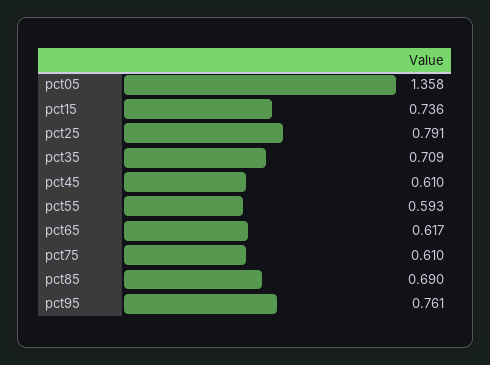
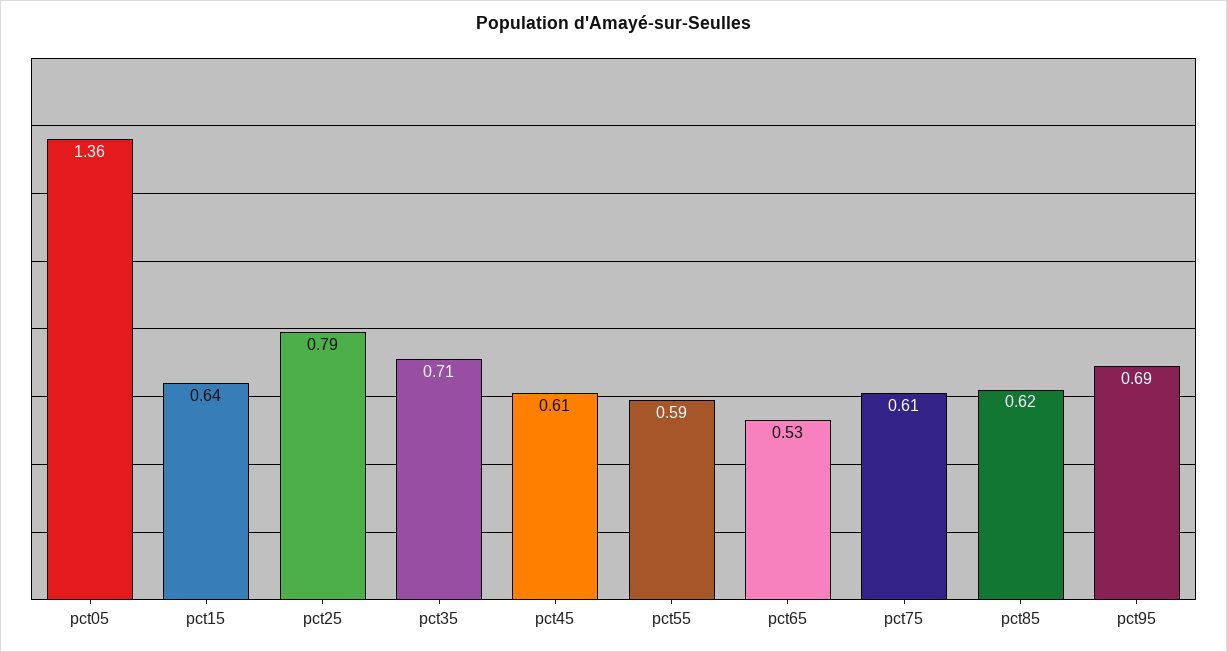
pct15: 0.736 -> 0.64
pct65: 0.617 -> 0.53
pct85: 0.69 -> 0.62
pct95: 0.761 -> 0.69

